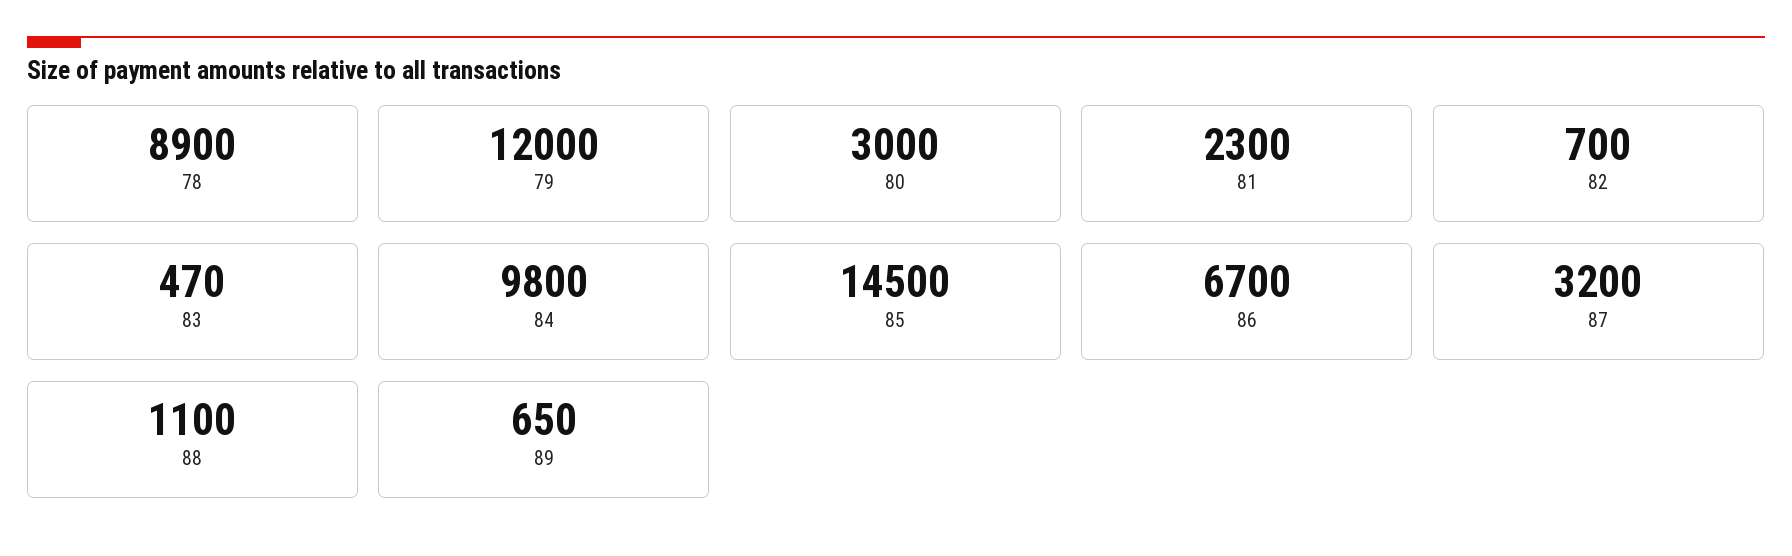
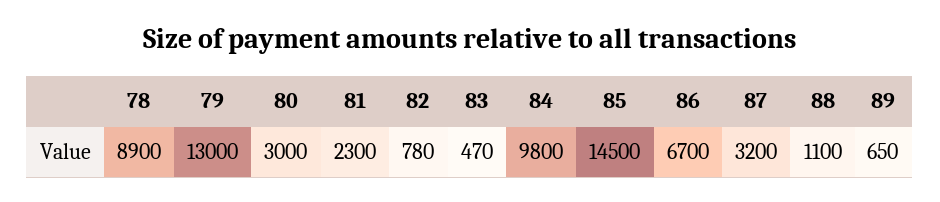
79: 12000 -> 13000
82: 700 -> 780

